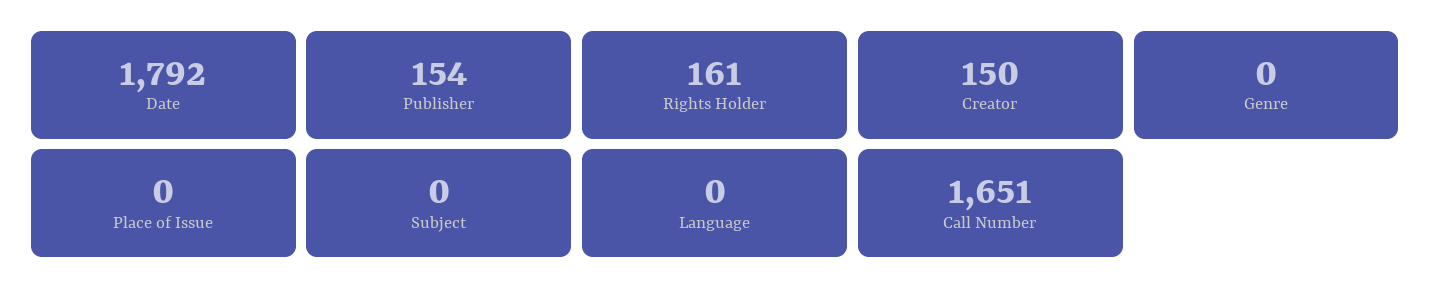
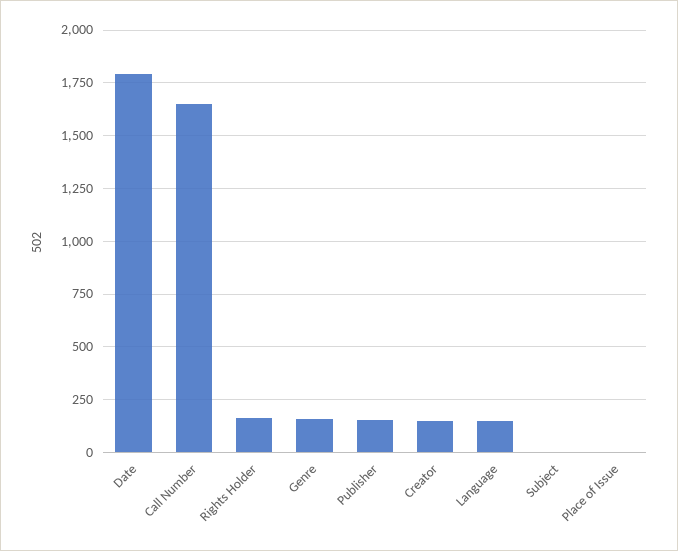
Genre: 0 -> 150
Language: 0 -> 150

